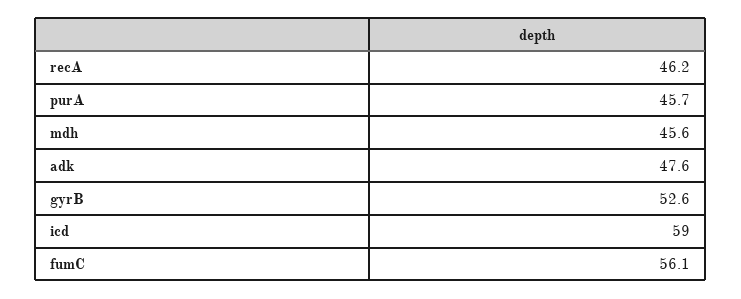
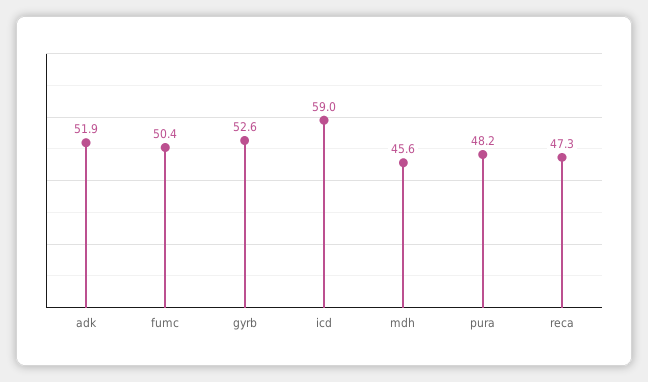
recA: 46.2 -> 47.3
purA: 45.7 -> 48.2
adk: 47.6 -> 51.9
fumC: 56.1 -> 50.4

